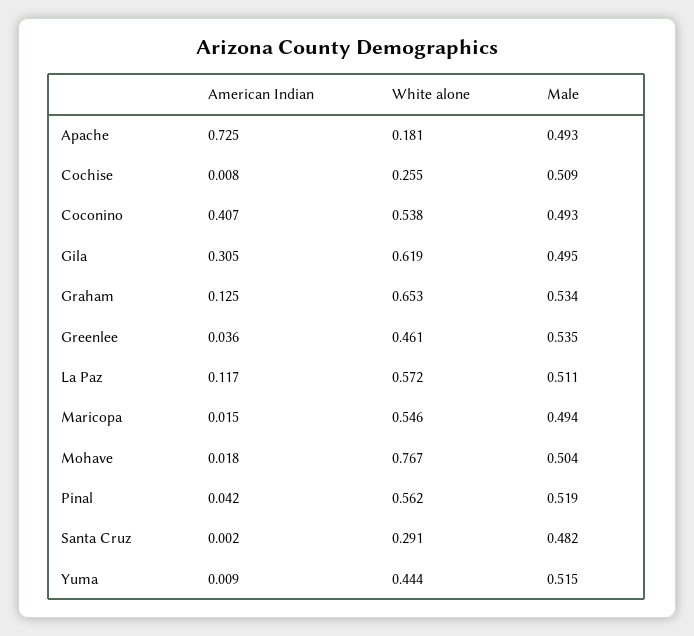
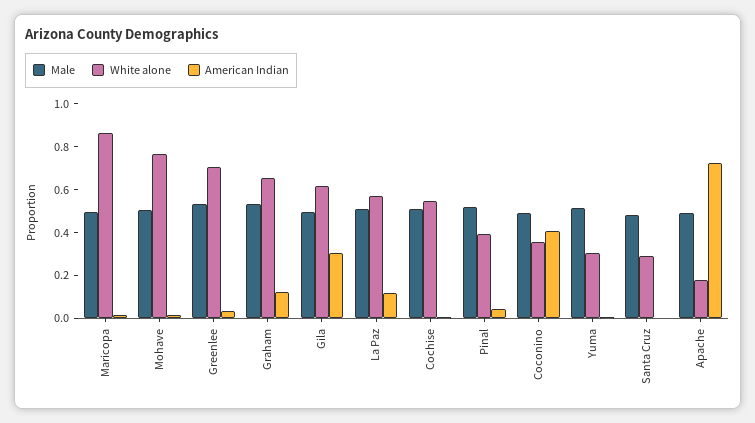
White alone, Cochise: 0.255 -> 0.55
White alone, Coconino: 0.538 -> 0.35
White alone, Greenlee: 0.461 -> 0.7
White alone, Maricopa: 0.546 -> 0.85
White alone, Pinal: 0.562 -> 0.4
White alone, Yuma: 0.444 -> 0.3

